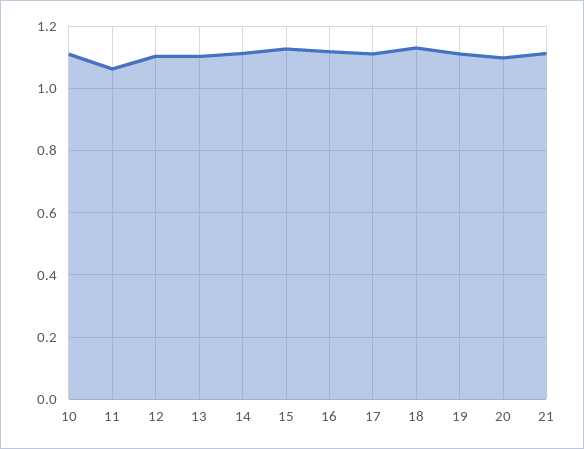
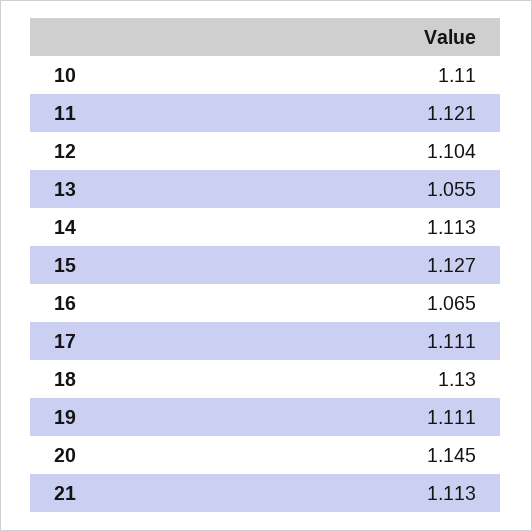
11: 1.06 -> 1.121
13: 1.1 -> 1.055
16: 1.12 -> 1.065
20: 1.1 -> 1.145

